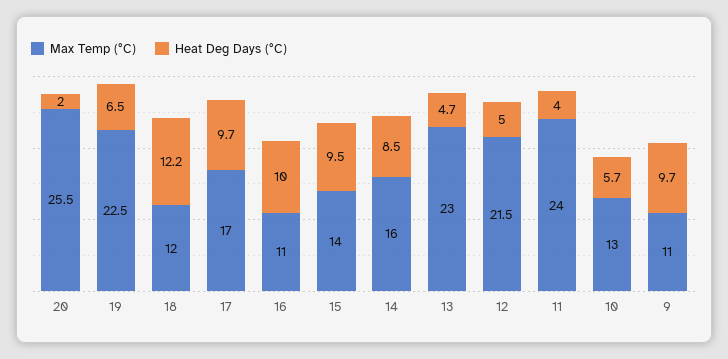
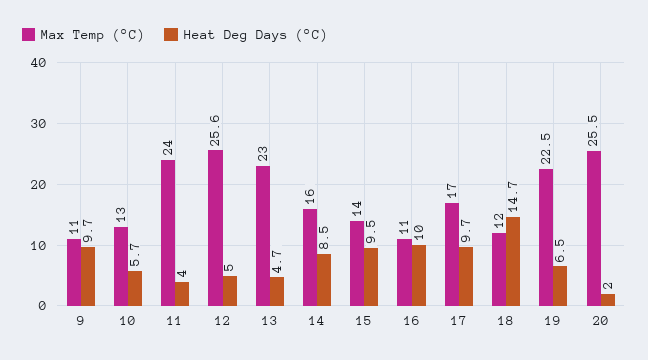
Heat Deg Days (°C), 18: 12.2 -> 14.7
Max Temp (°C), 12: 21.5 -> 25.6

